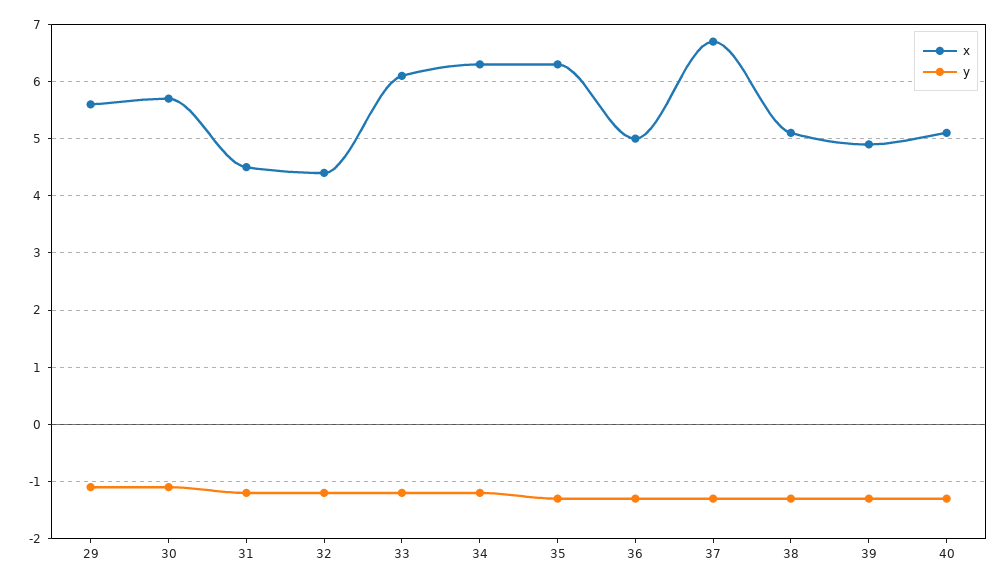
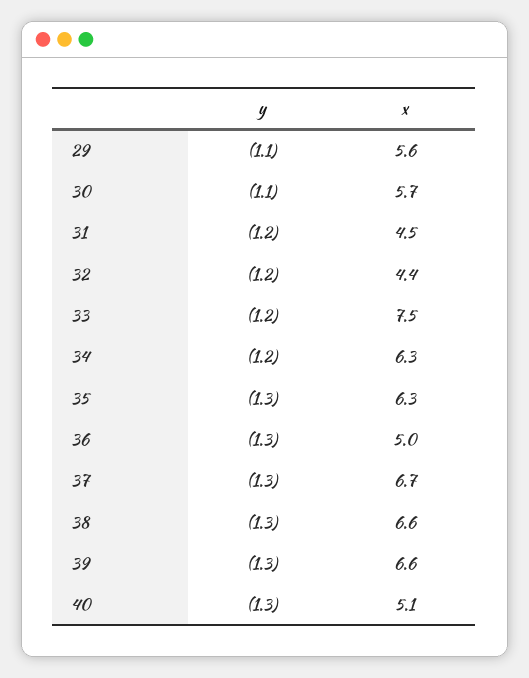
x, 33: 6 -> 7.5
x, 38: 5 -> 6.6
x, 39: 5 -> 6.6

